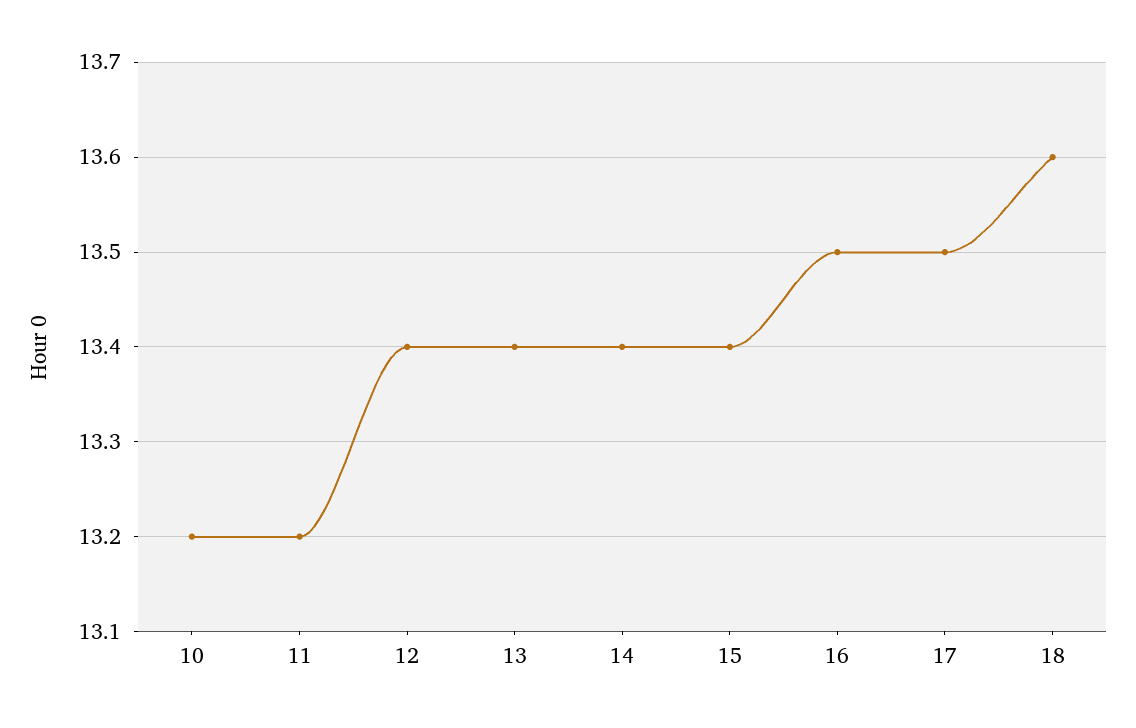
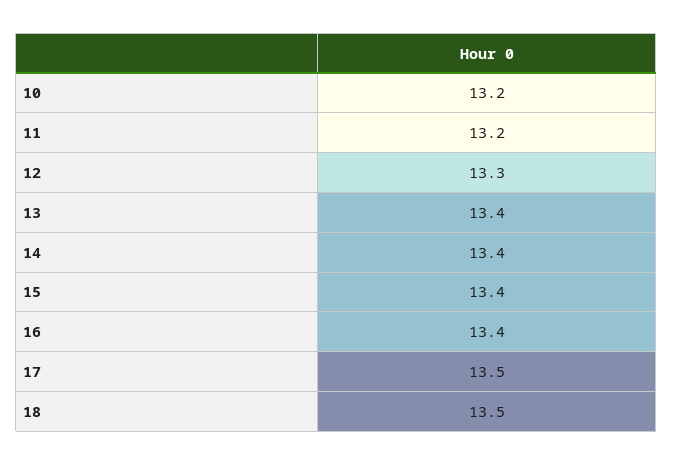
12: 13.4 -> 13.3
16: 13.5 -> 13.4
18: 13.6 -> 13.5

